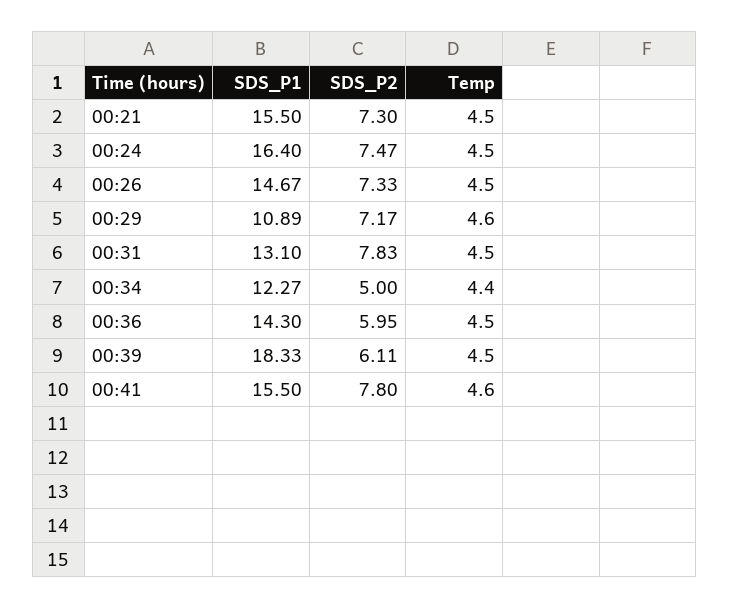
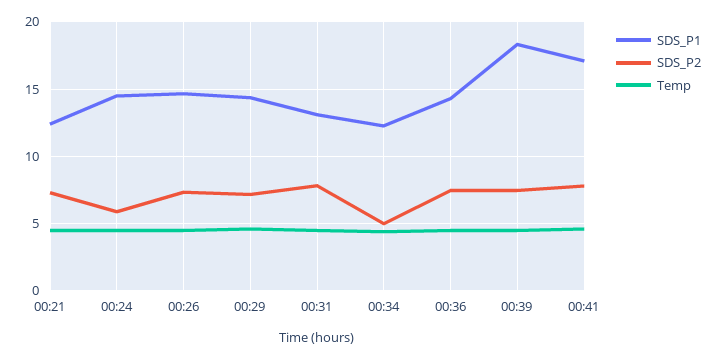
SDS_P1, 00:21: 15.5 -> 12.5
SDS_P1, 00:24: 16.4 -> 14.5
SDS_P2, 00:24: 7.47 -> 6
SDS_P1, 00:29: 10.89 -> 14.5
SDS_P2, 00:36: 5.95 -> 7.5
SDS_P2, 00:39: 6.11 -> 7.5
SDS_P1, 00:41: 15.5 -> 17

